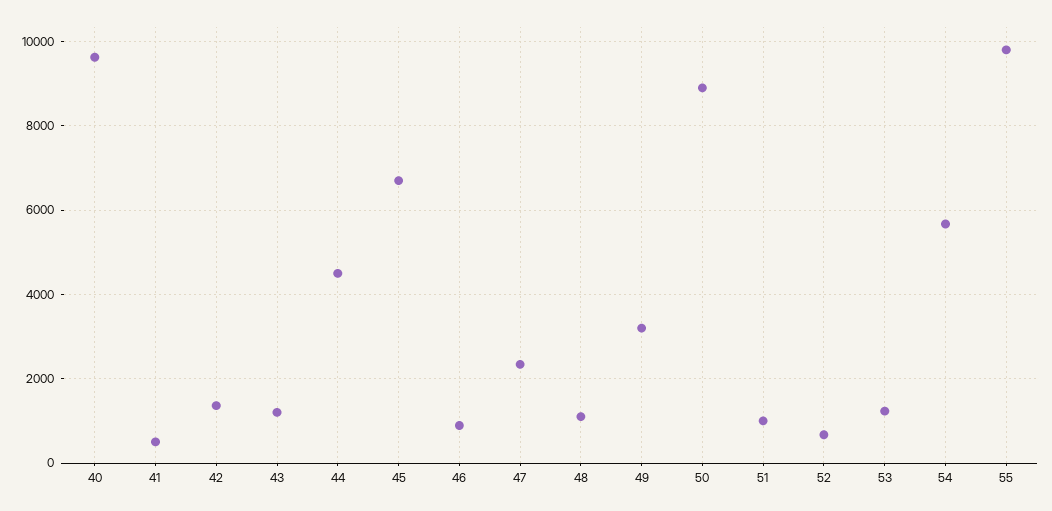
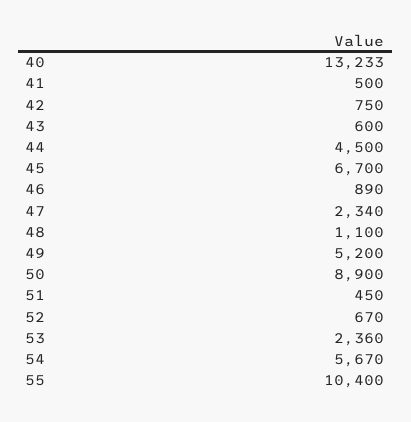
40: 9600 -> 13233
42: 1400 -> 750
43: 1200 -> 600
49: 3200 -> 5200
51: 1000 -> 450
53: 1200 -> 2360
55: 9800 -> 10400

